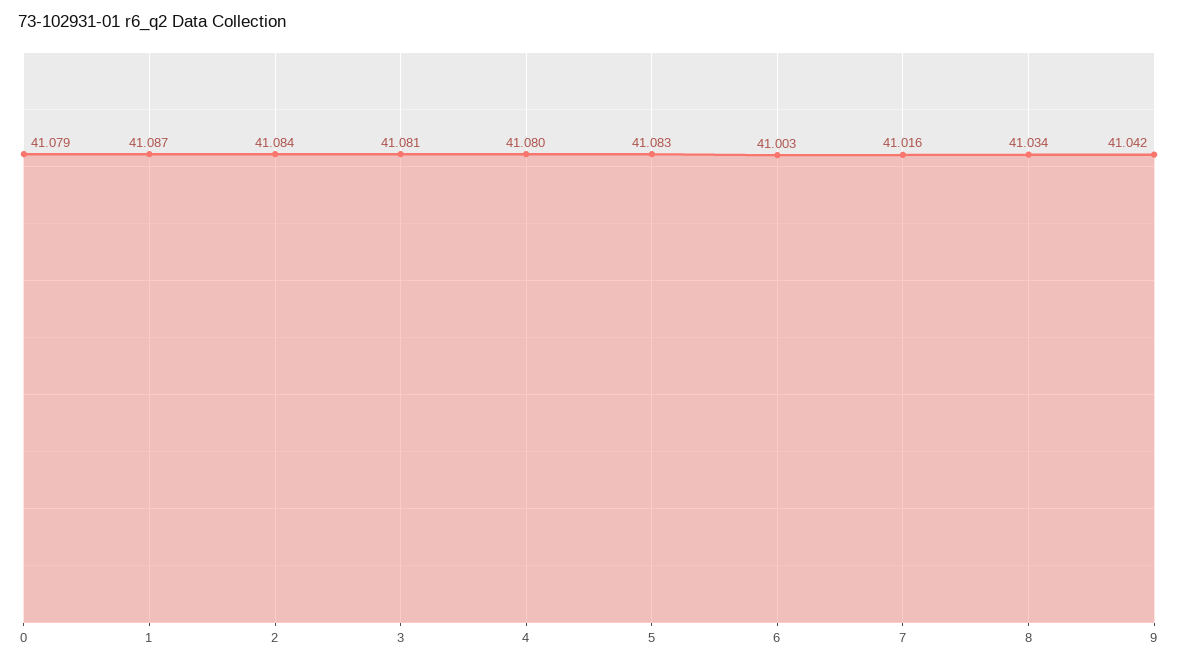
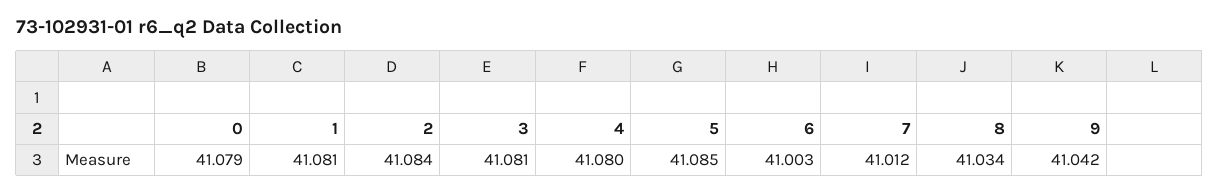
1: 41.087 -> 41.081
5: 41.083 -> 41.085
7: 41.016 -> 41.012

